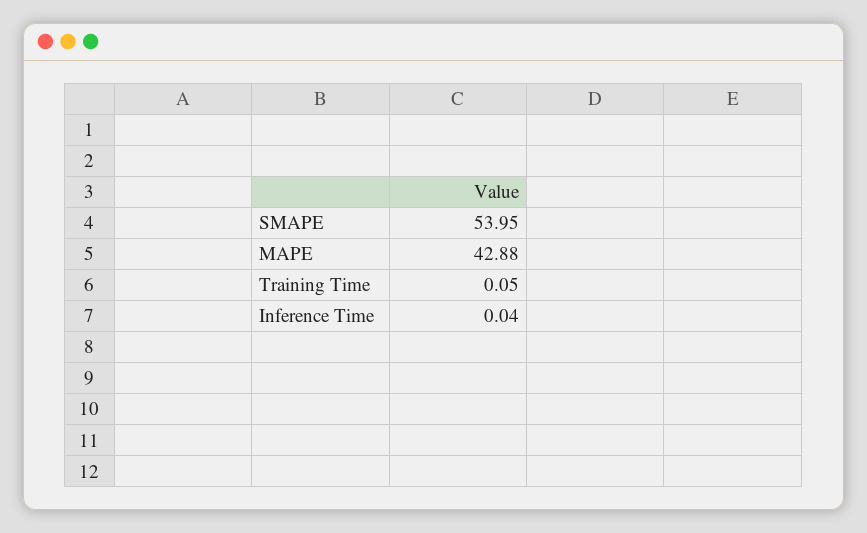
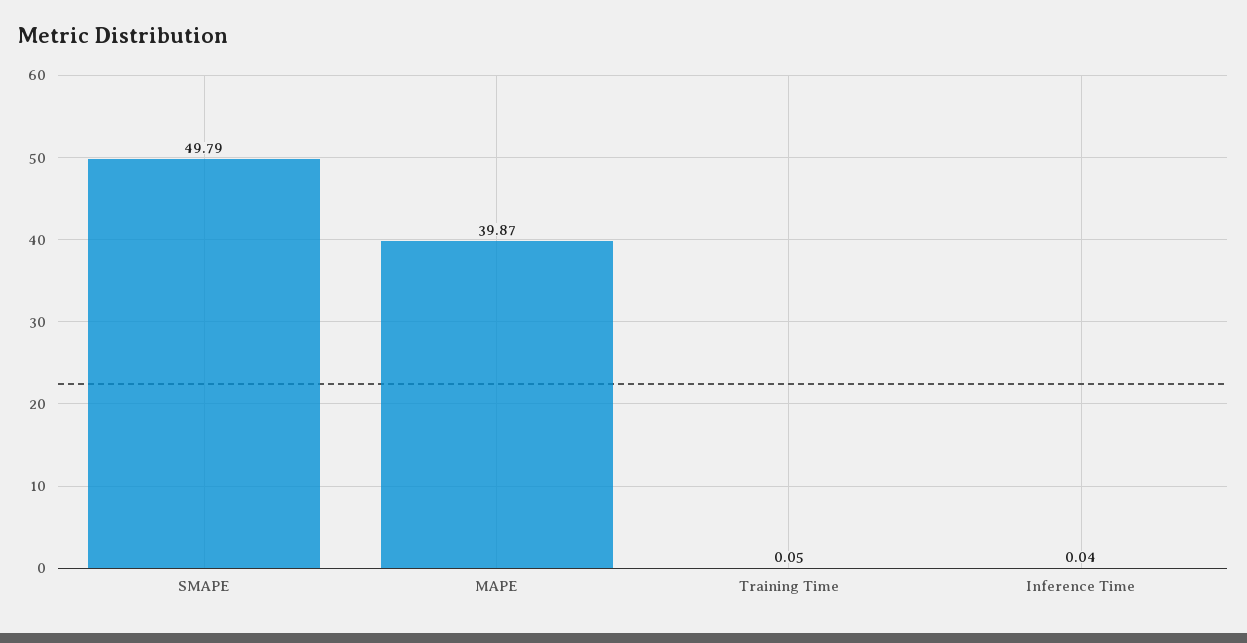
SMAPE: 53.95 -> 49.79
MAPE: 42.88 -> 39.87

